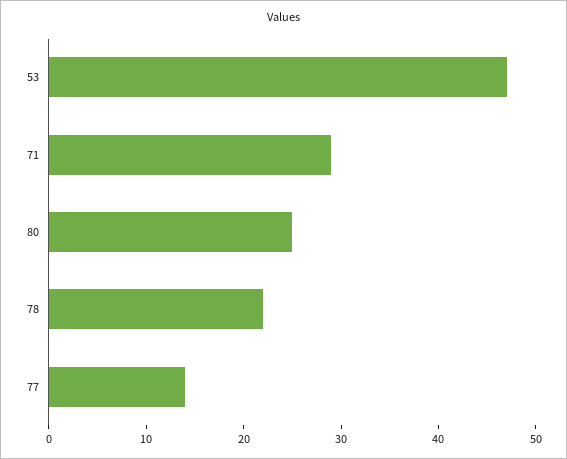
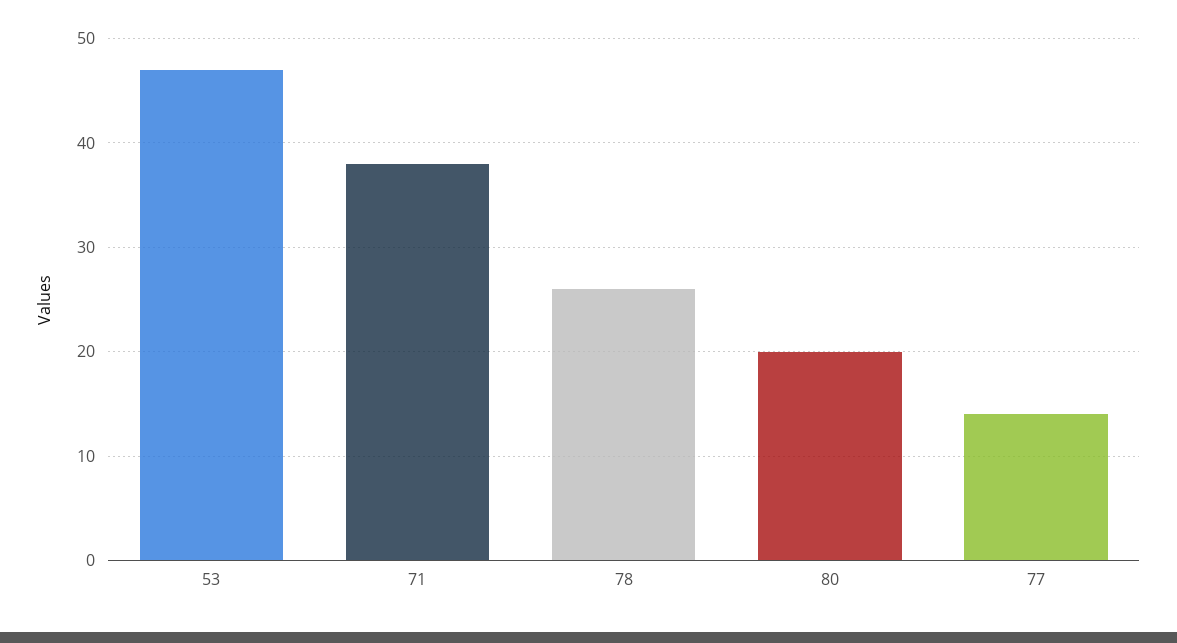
71: 29 -> 38
80: 25 -> 20
78: 22 -> 26

